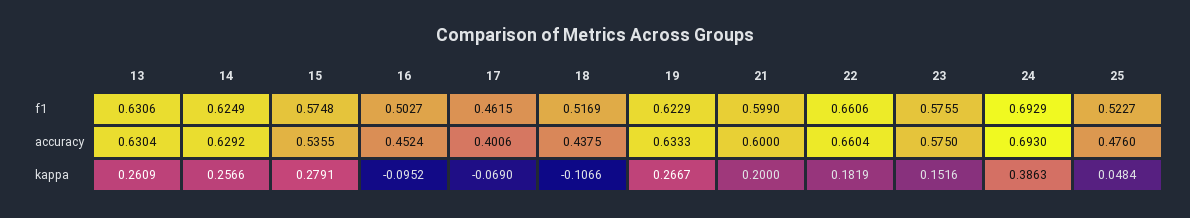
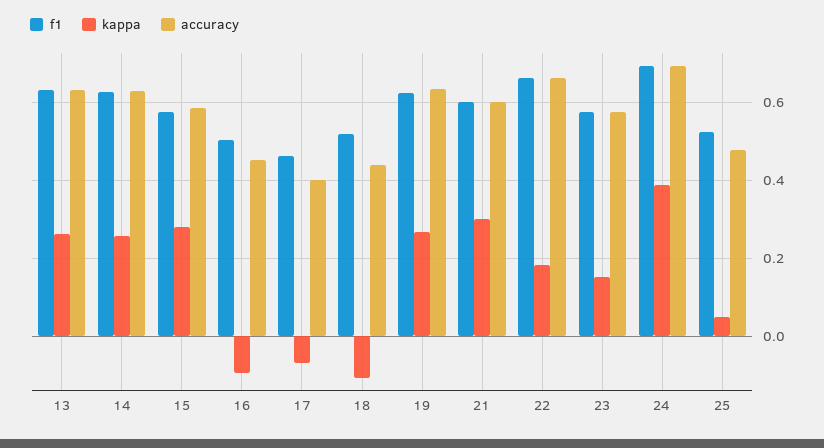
accuracy, 15: 0.5355 -> 0.58
kappa, 21: 0.2 -> 0.3

